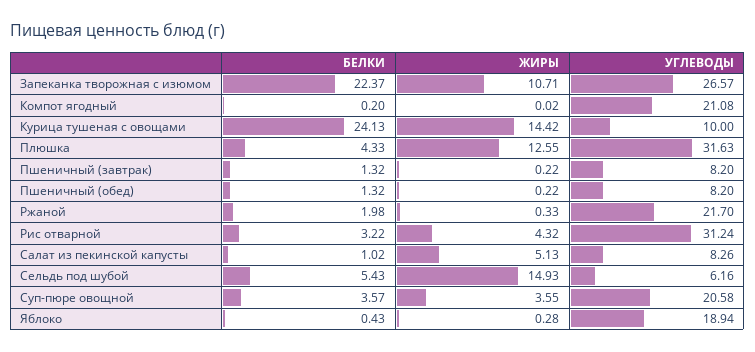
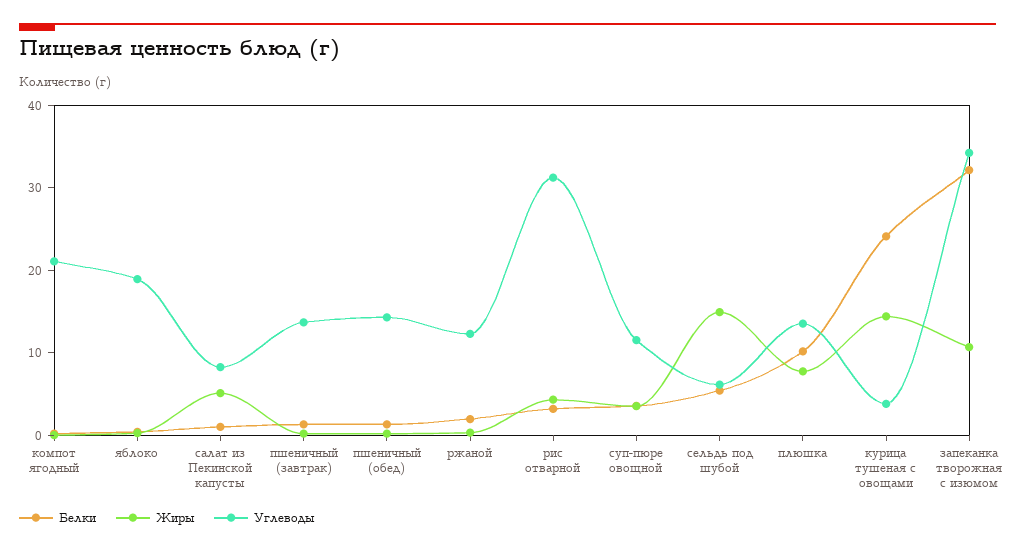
БЕЛКИ, Запеканка творожная с изюмом: 22.37 -> 32
УГЛЕВОДЫ, Запеканка творожная с изюмом: 26.57 -> 34
УГЛЕВОДЫ, Курица тушеная с овощами: 10 -> 4
БЕЛКИ, Плюшка: 4.33 -> 10
ЖИРЫ, Плюшка: 12.55 -> 8
УГЛЕВОДЫ, Плюшка: 31.63 -> 14
УГЛЕВОДЫ, Пшеничный (завтрак): 8.2 -> 14
УГЛЕВОДЫ, Пшеничный (обед): 8.2 -> 14
УГЛЕВОДЫ, Ржаной: 21.7 -> 12
УГЛЕВОДЫ, Суп-пюре овощной: 20.58 -> 12

